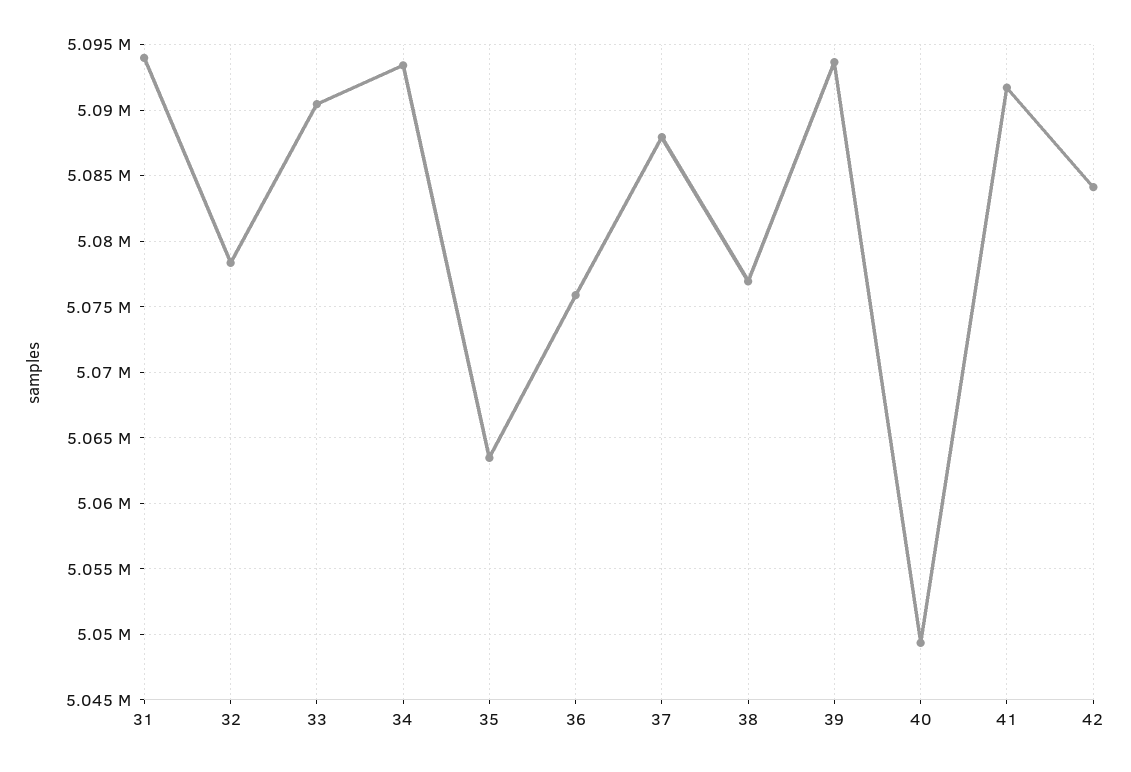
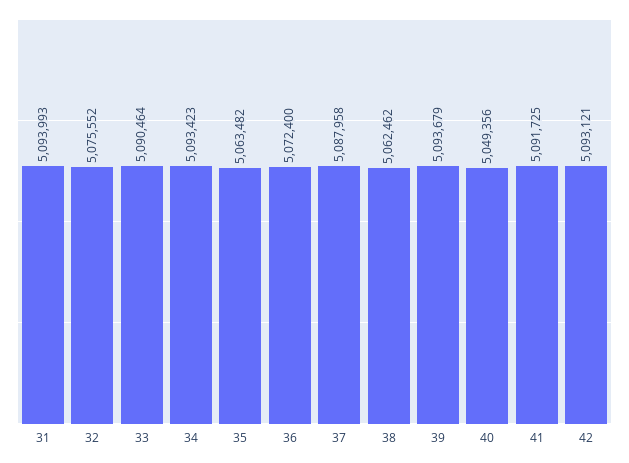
32: 5078500 -> 5075552
36: 5076000 -> 5072400
38: 5077000 -> 5062462
42: 5084000 -> 5093121

